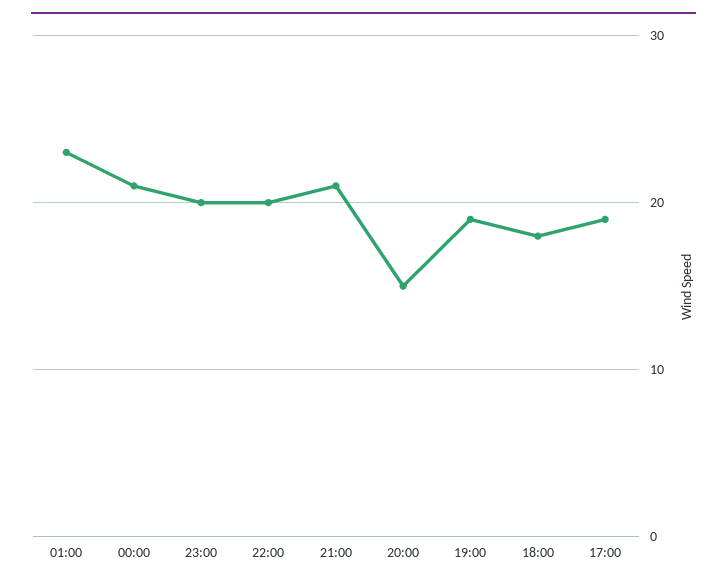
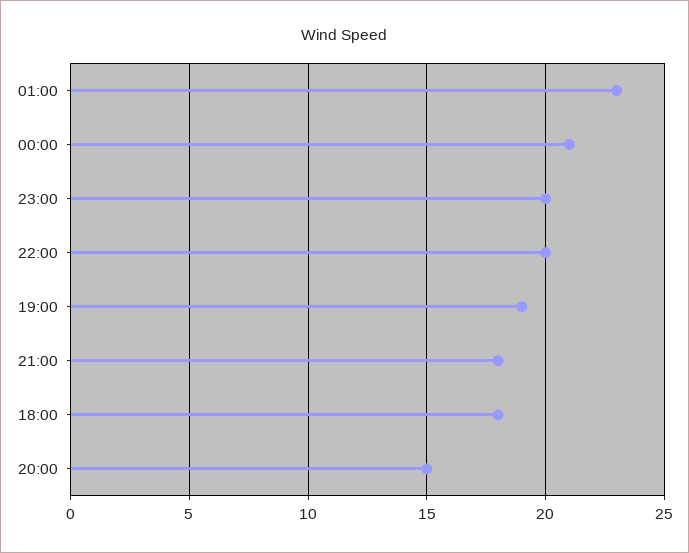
21:00: 21 -> 18
17:00: 19 -> none

